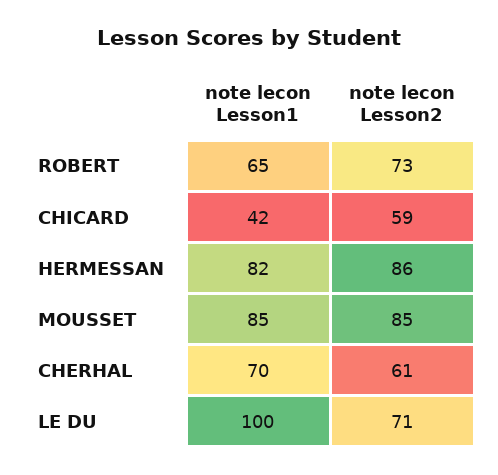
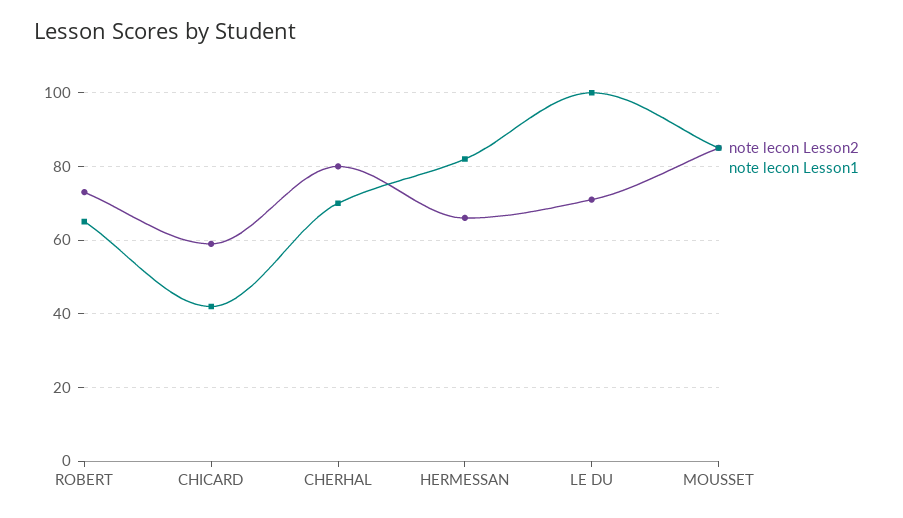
note lecon Lesson2, HERMESSAN: 86 -> 65
note lecon Lesson2, CHERHAL: 61 -> 80

